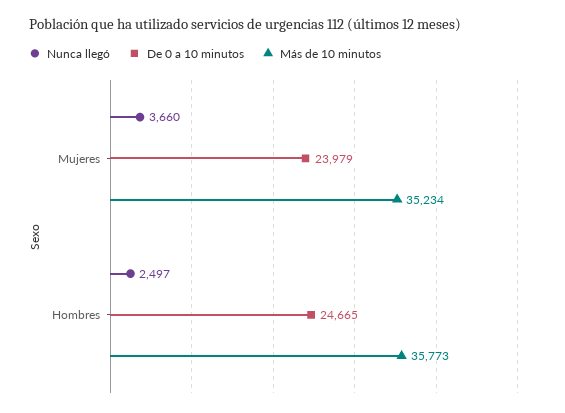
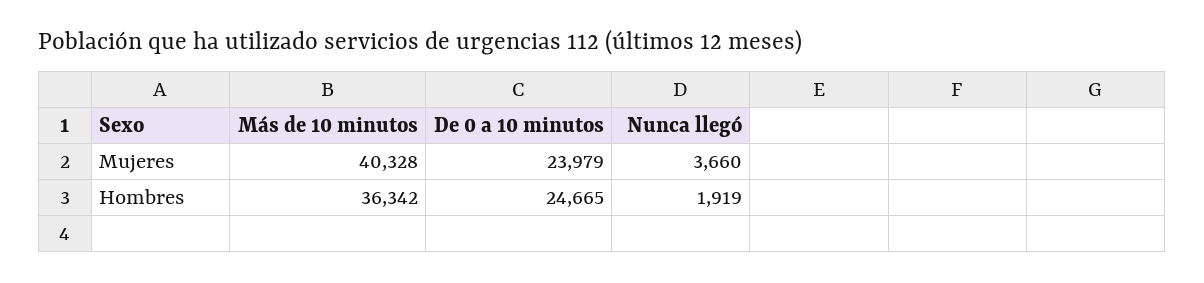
Más de 10 minutos, Mujeres: 35234 -> 40328
Nunca llegó, Hombres: 2497 -> 1919
Más de 10 minutos, Hombres: 35773 -> 36342

